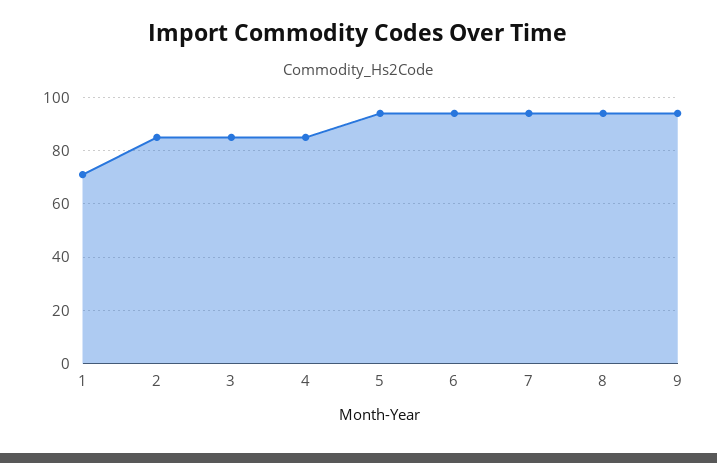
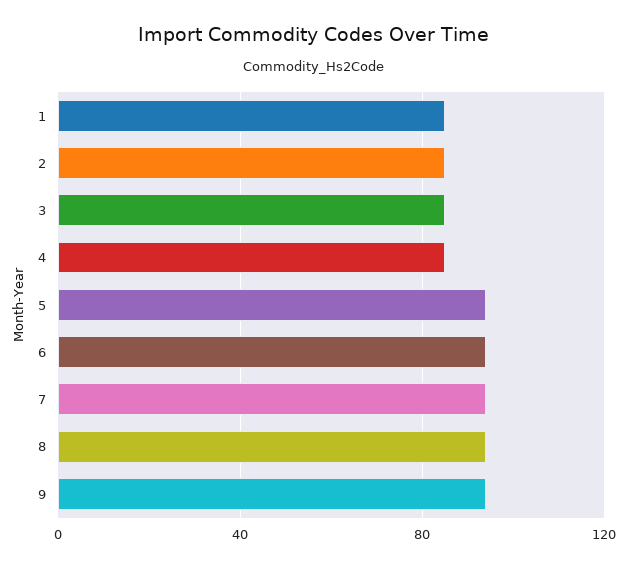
1: 70 -> 85

